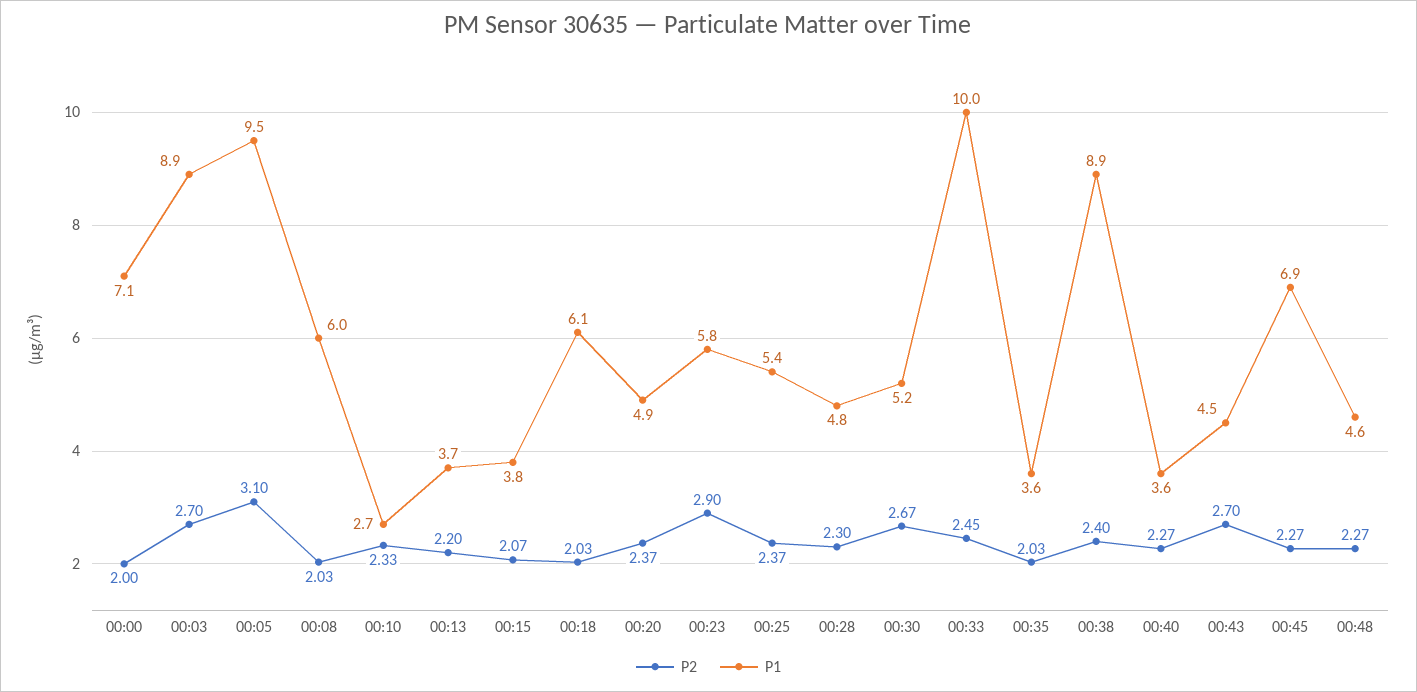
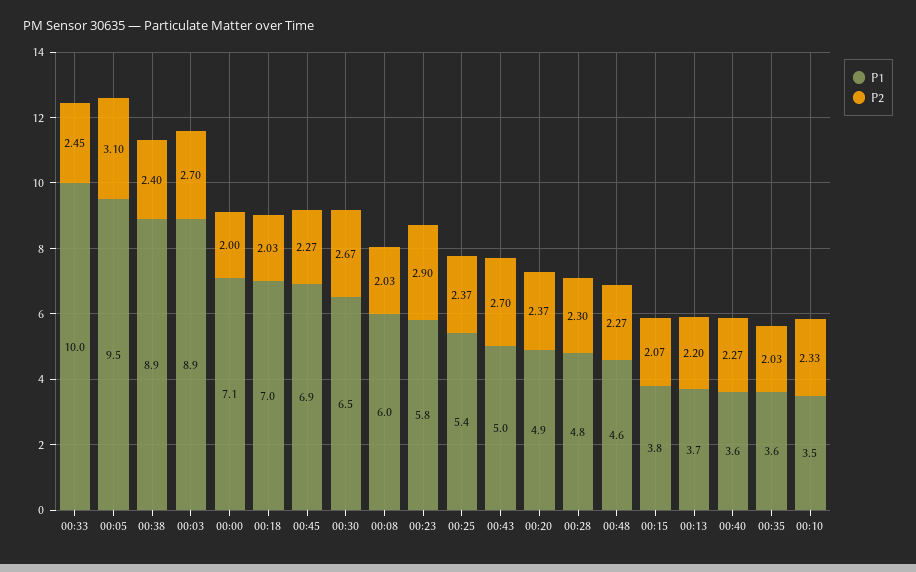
P1, 00:10: 2.7 -> 3.5
P1, 00:18: 6.1 -> 7
P1, 00:30: 5.2 -> 6.5
P1, 00:43: 4.5 -> 5

